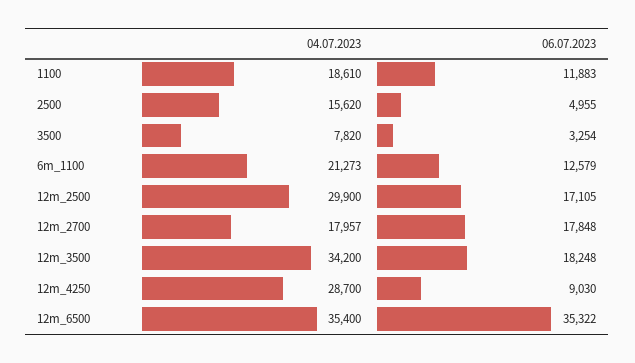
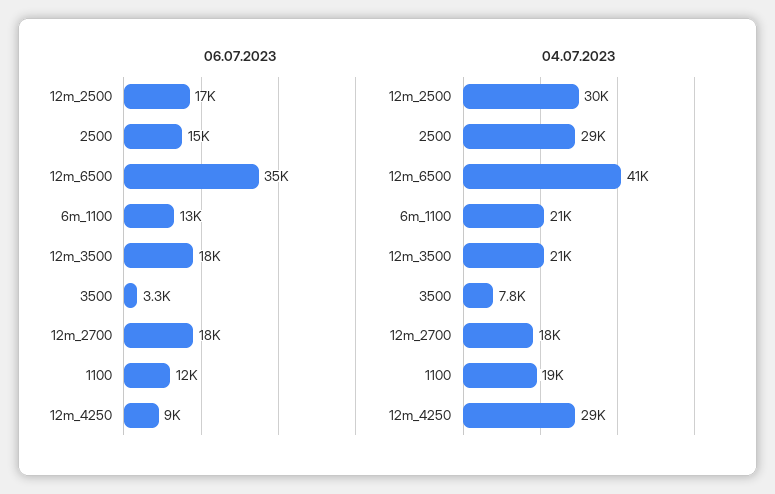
04.07.2023, 2500: 15620 -> 29000
06.07.2023, 2500: 4955 -> 15000
04.07.2023, 12m_3500: 34200 -> 21000
04.07.2023, 12m_6500: 35400 -> 41000

